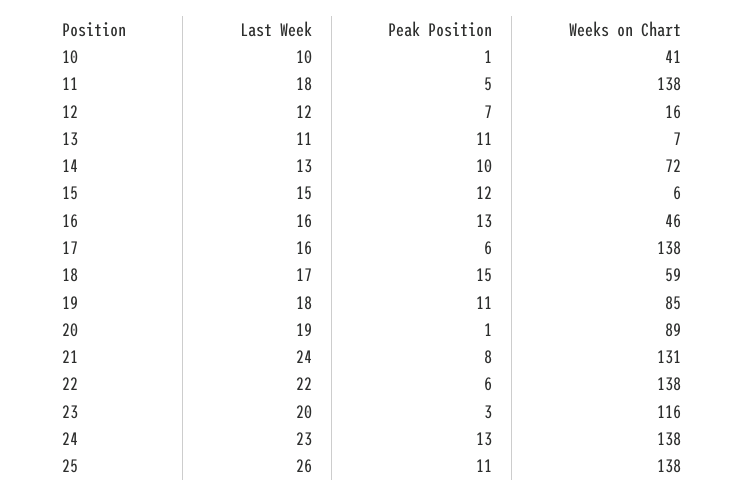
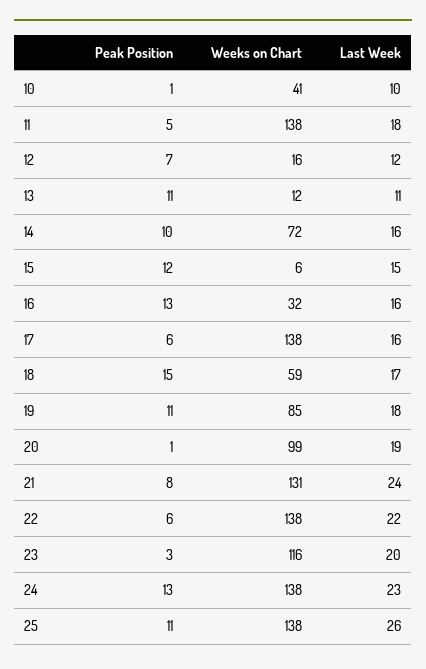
Weeks on Chart, 13: 7 -> 12
Last Week, 14: 13 -> 16
Weeks on Chart, 16: 46 -> 32
Weeks on Chart, 20: 89 -> 99

